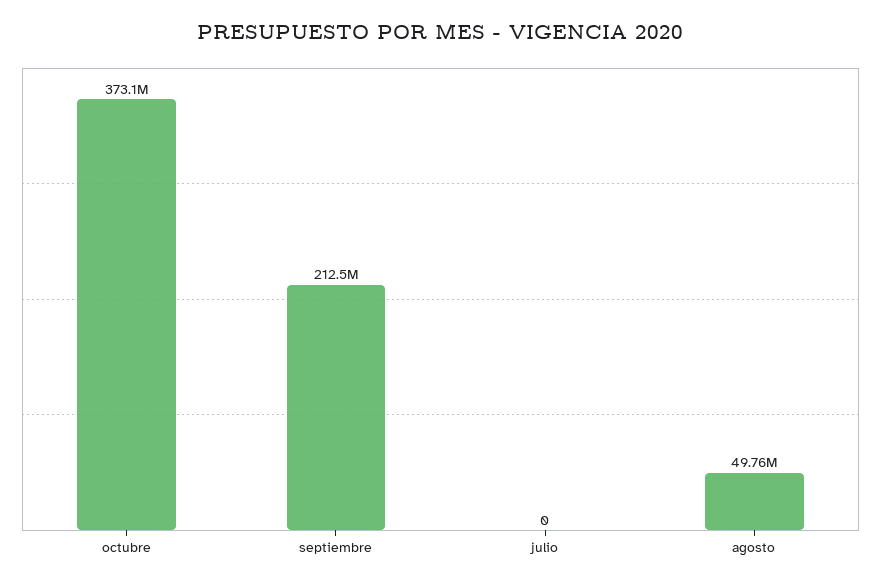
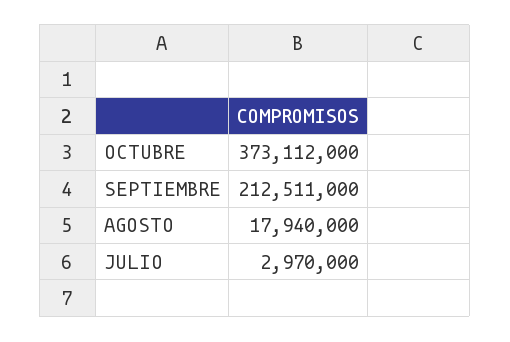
julio: 0 -> 2970000
agosto: 49760000 -> 17940000

